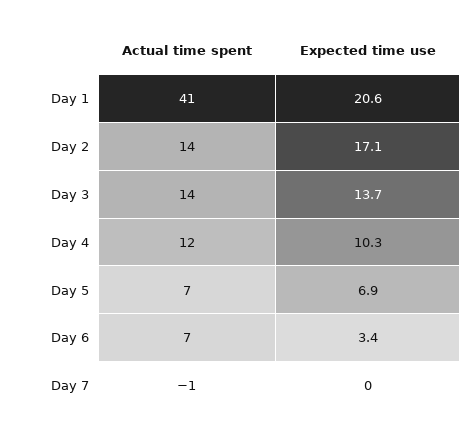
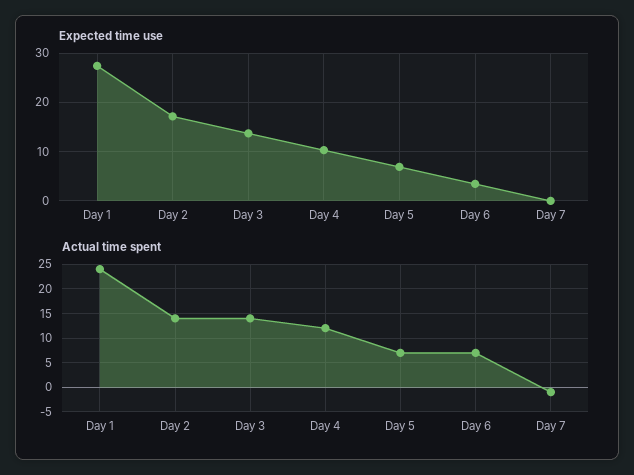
Actual time spent, Day 1: 41 -> 25
Expected time use, Day 1: 20.6 -> 28

